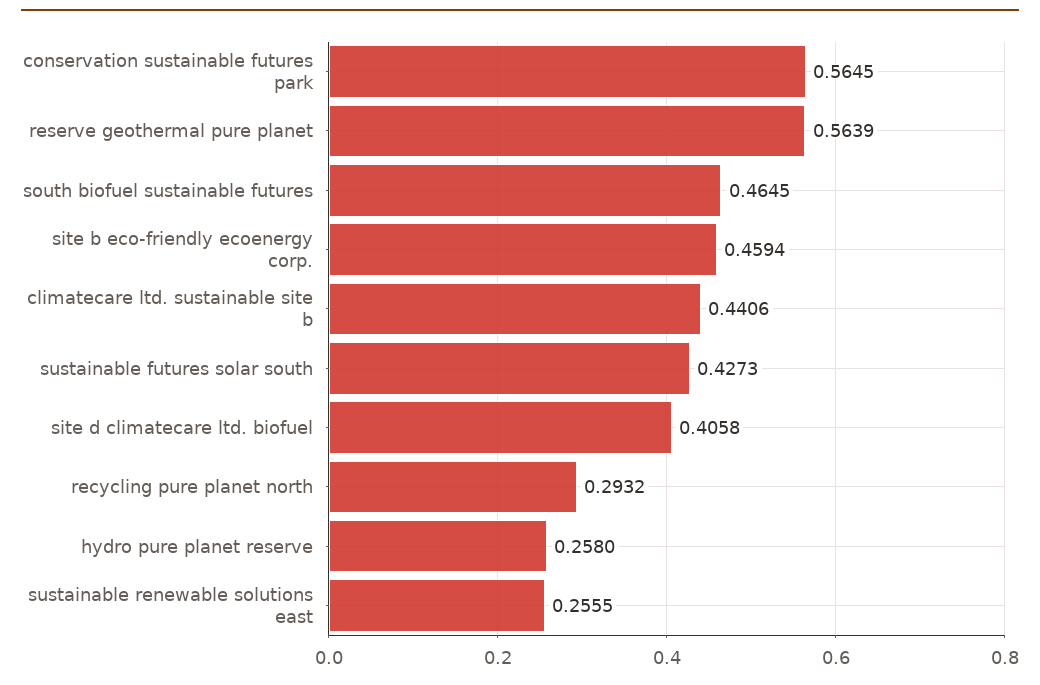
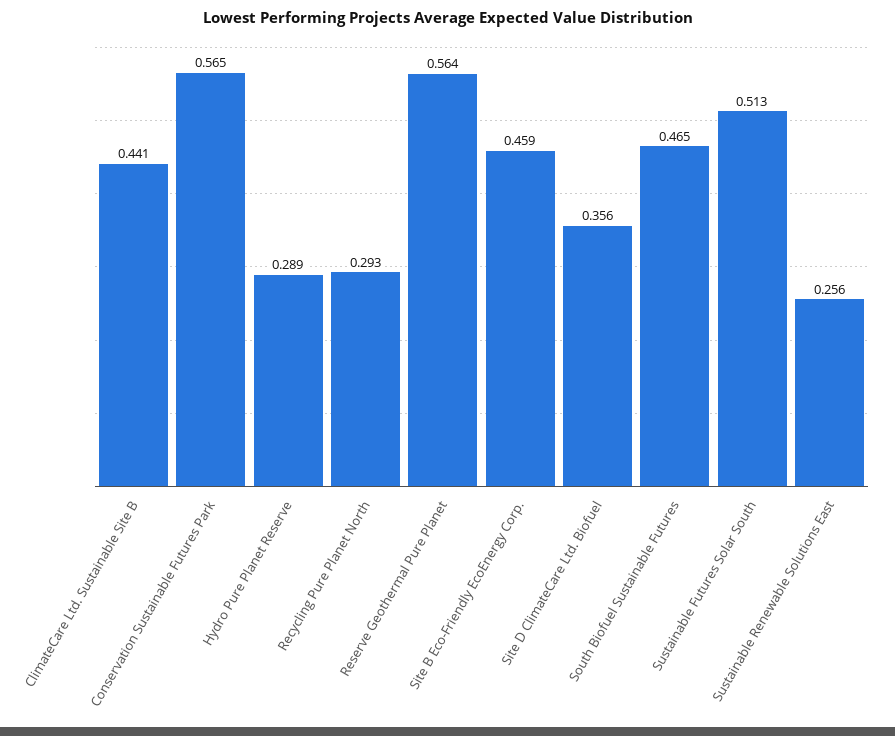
sustainable futures solar south: 0.4273 -> 0.513
site d climatecare ltd. biofuel: 0.4058 -> 0.356
hydro pure planet reserve: 0.258 -> 0.289

